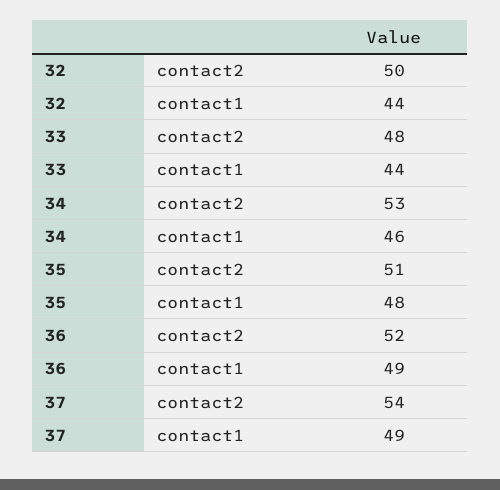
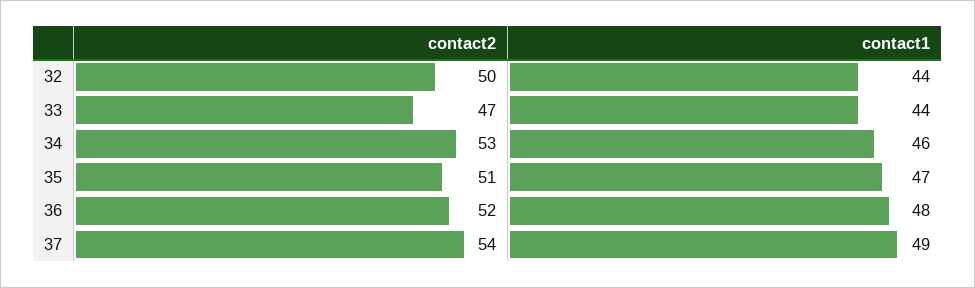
33, contact2: 48 -> 47
35, contact1: 48 -> 47
36, contact1: 49 -> 48

